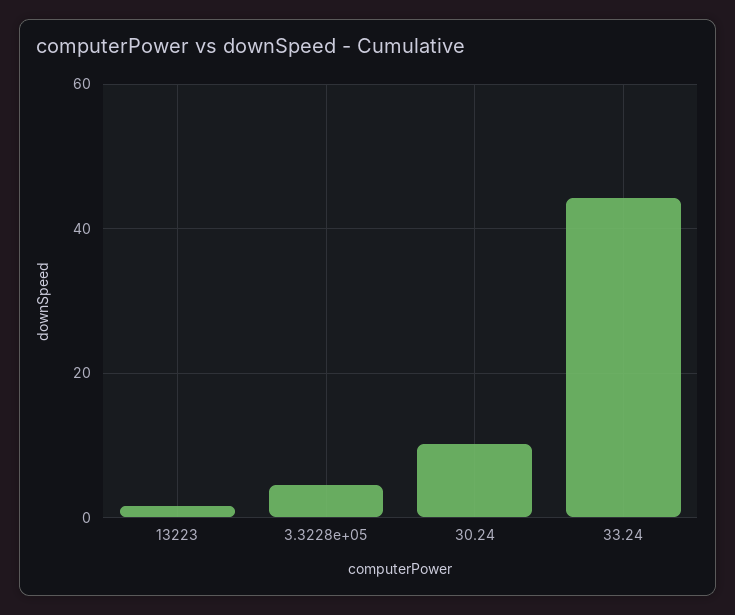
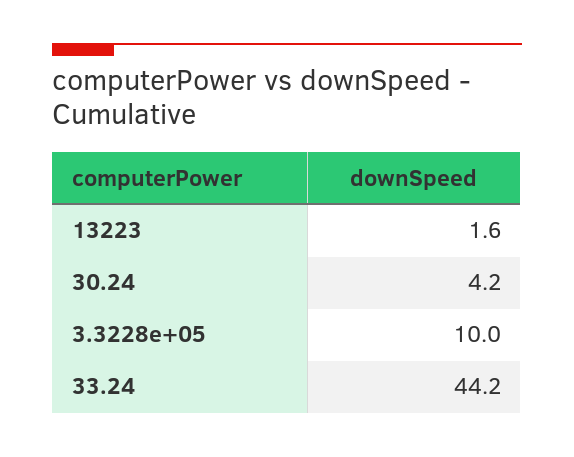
3.3228e+05: 4 -> 10
30.24: 10 -> 4.2

